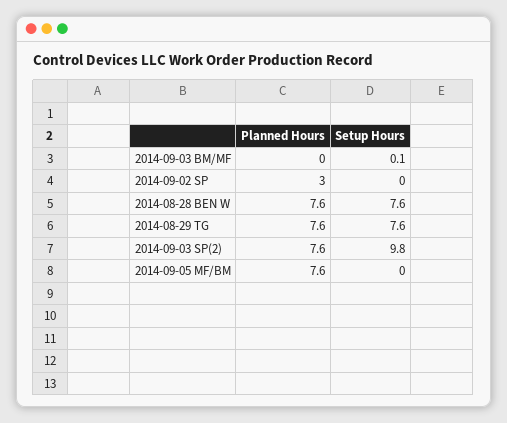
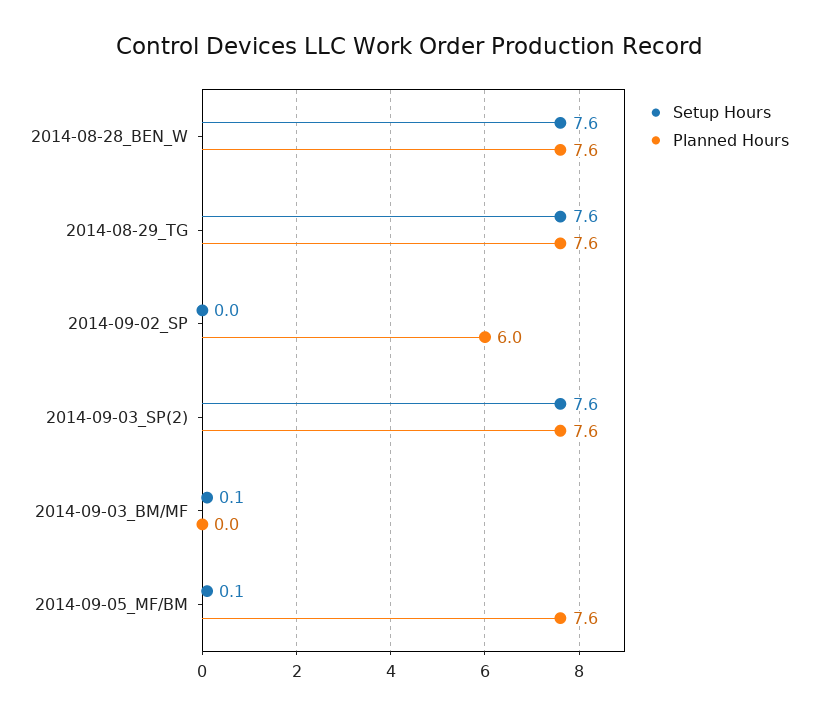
Planned Hours, 2014-09-02 SP: 3 -> 6
Setup Hours, 2014-09-03 SP(2): 9.8 -> 7.6
Setup Hours, 2014-09-05 MF/BM: 0 -> 0.1

